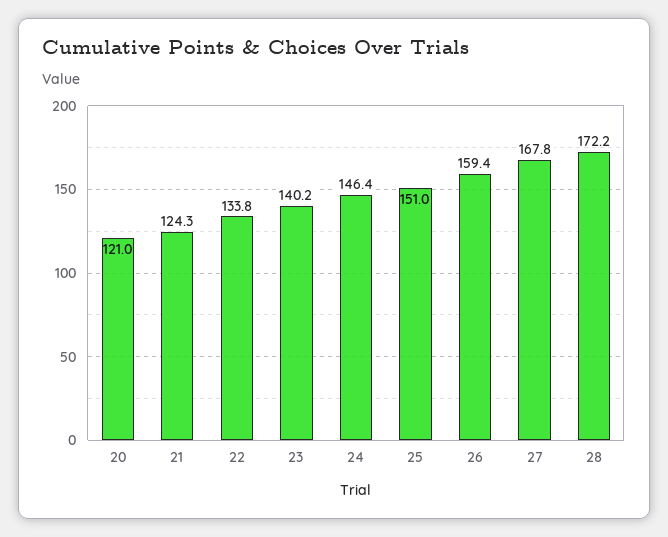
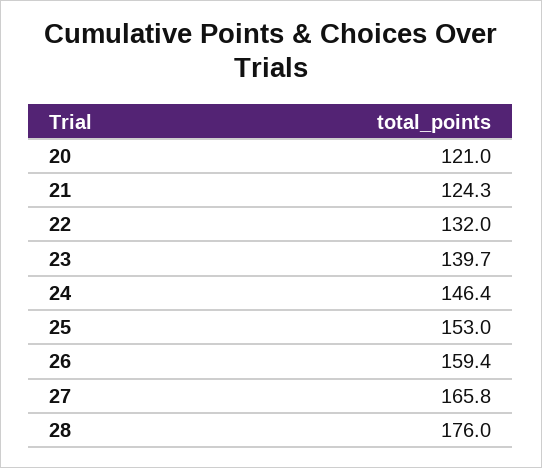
22: 133.8 -> 132
23: 140.2 -> 139.7
25: 151 -> 153
27: 167.8 -> 165.8
28: 172.2 -> 176

